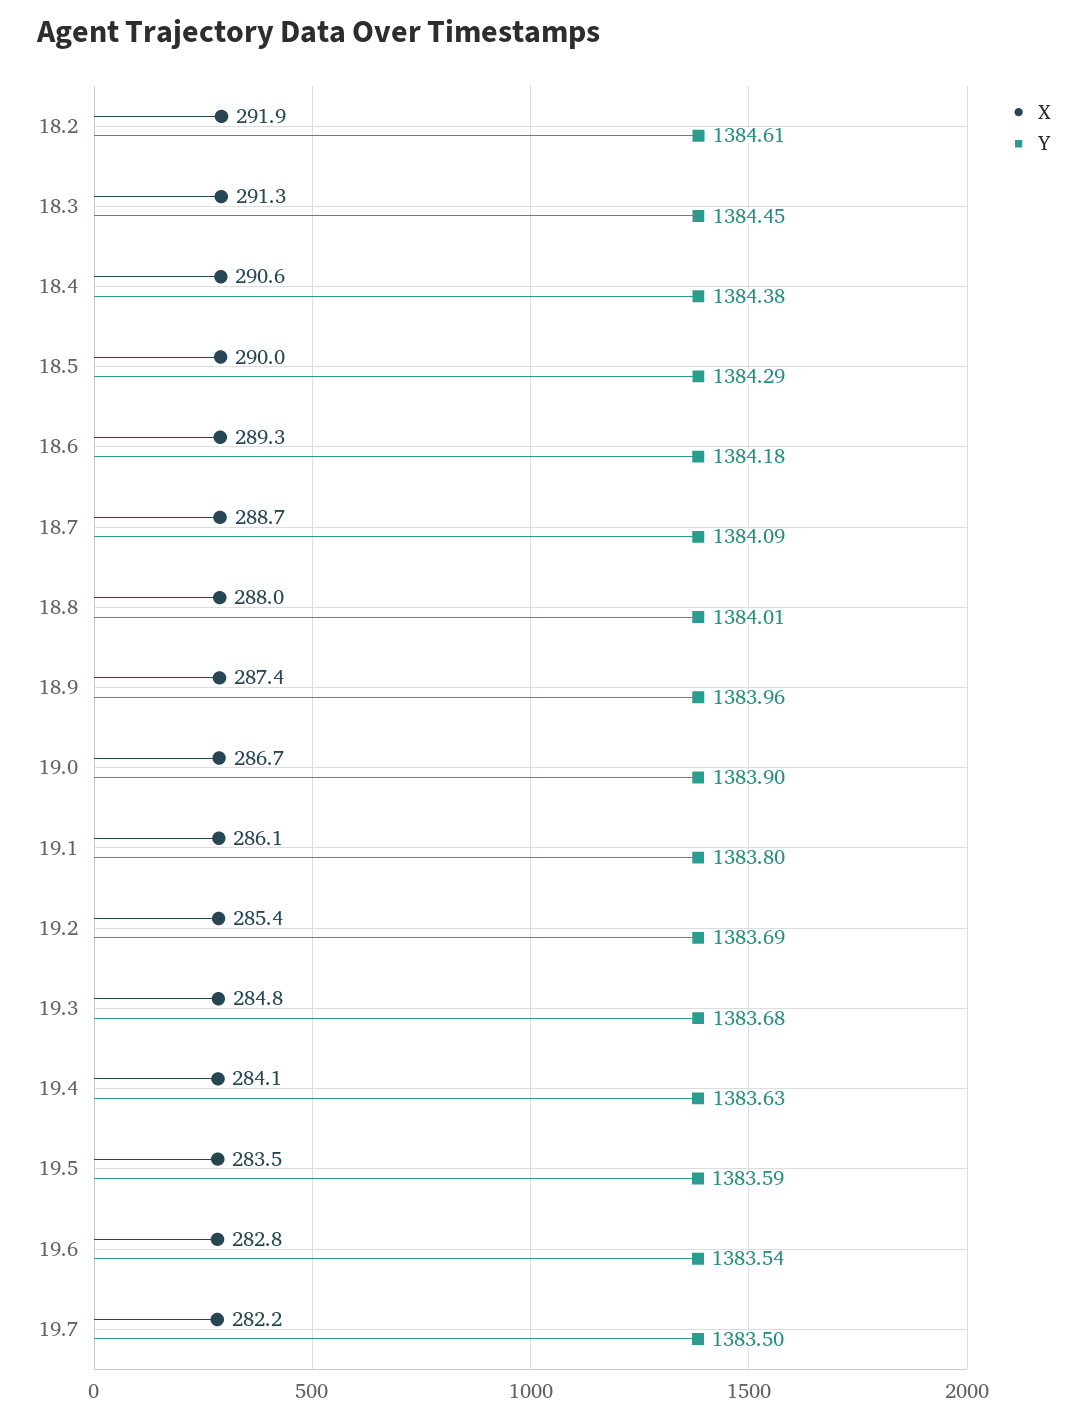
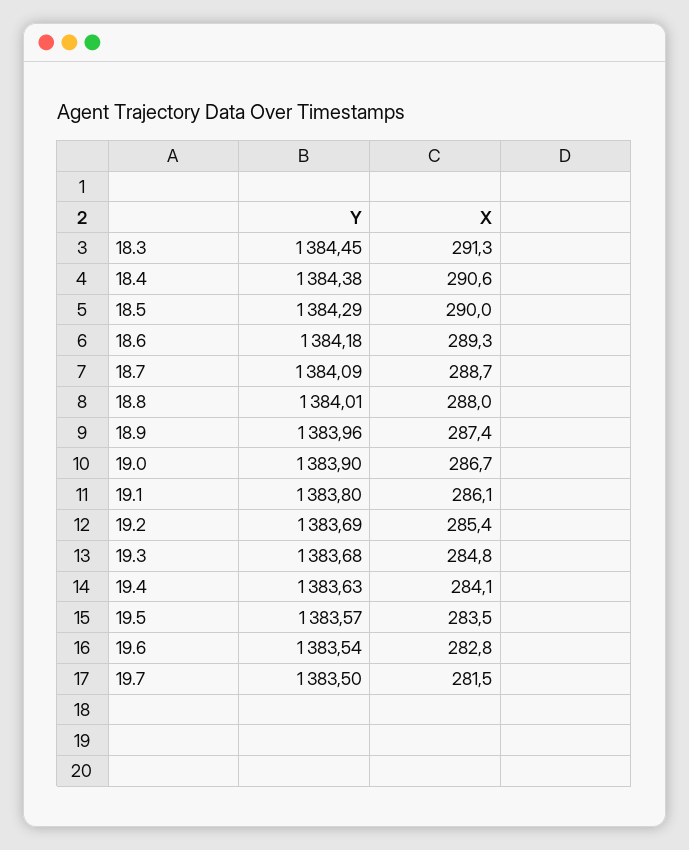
X, 18.2: 291.9 -> none
Y, 18.2: 1384.61 -> none
Y, 19.5: 1383.59 -> 1383.57
X, 19.7: 282.2 -> 281.5

